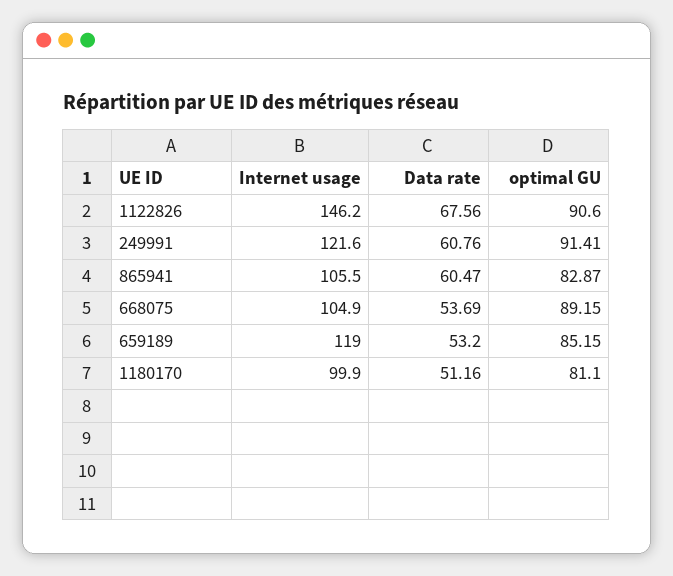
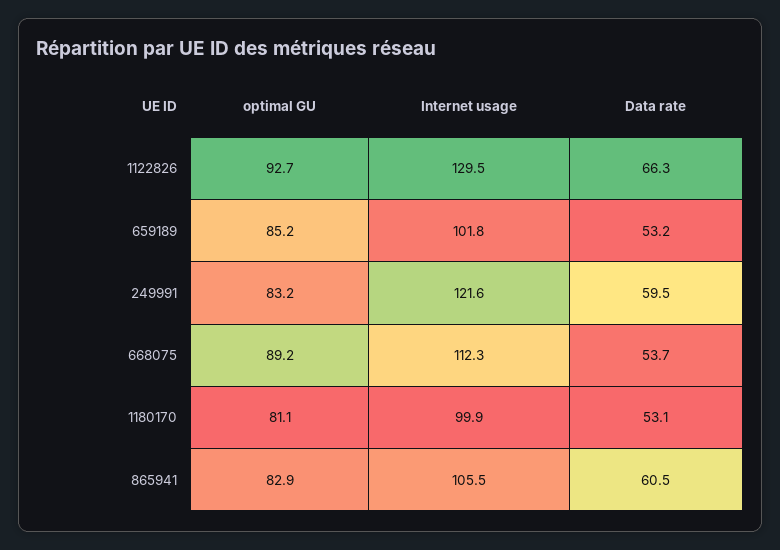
Internet usage, 1122826: 146.2 -> 129.5
Data rate, 1122826: 67.56 -> 66.3
optimal GU, 1122826: 90.6 -> 92.7
Data rate, 249991: 60.76 -> 59.5
optimal GU, 249991: 91.41 -> 83.2
Internet usage, 668075: 104.9 -> 112.3
Internet usage, 659189: 119 -> 101.8
Data rate, 1180170: 51.16 -> 53.1

